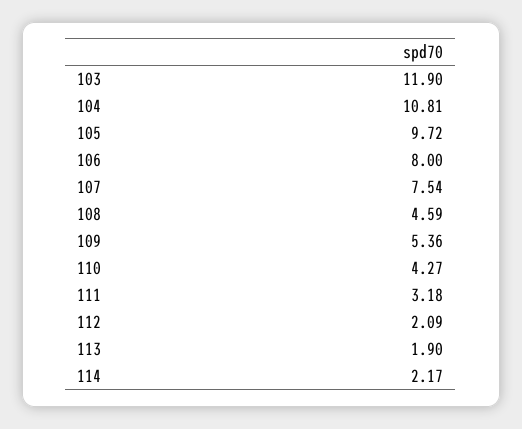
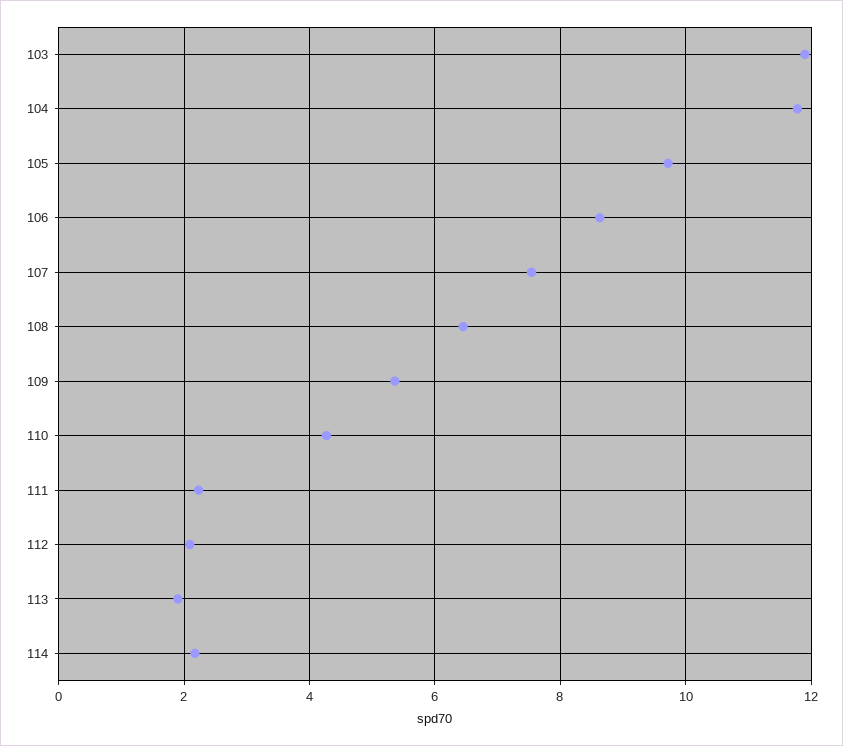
104: 10.81 -> 11.8
106: 8 -> 8.6
108: 4.59 -> 6.4
111: 3.18 -> 2.2

